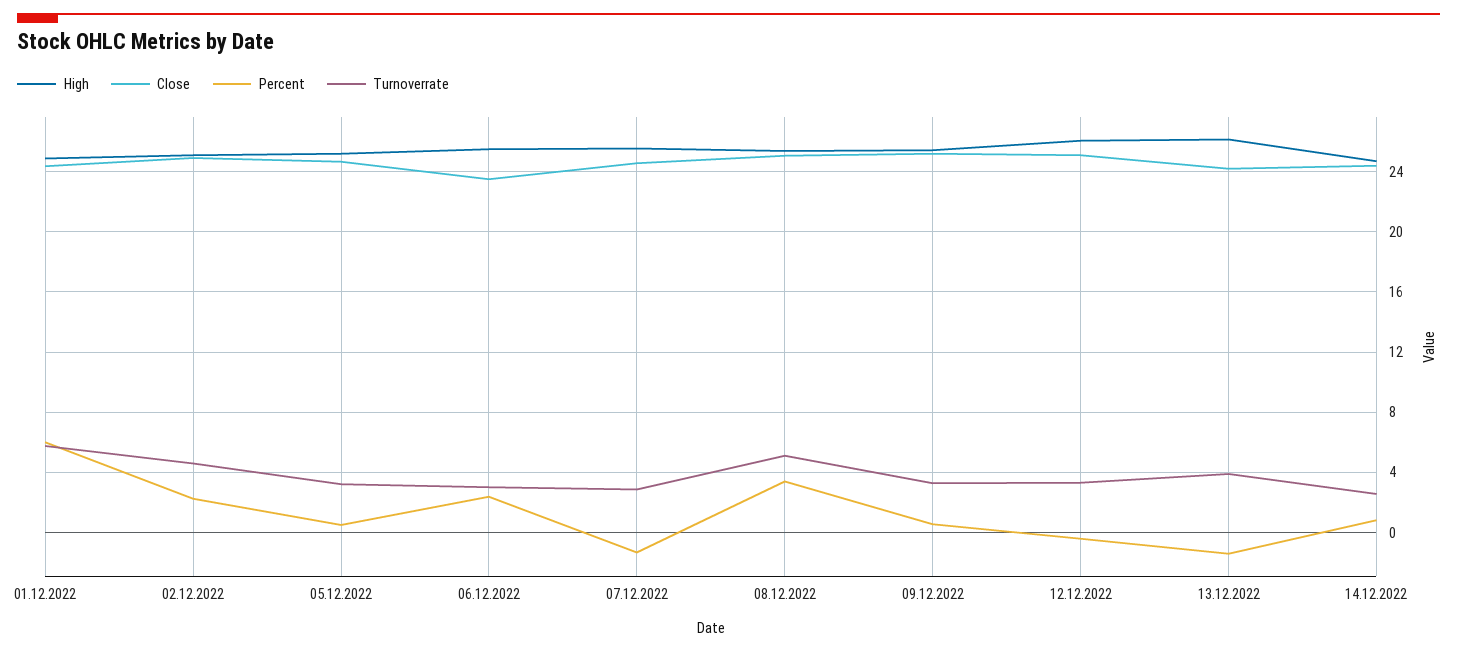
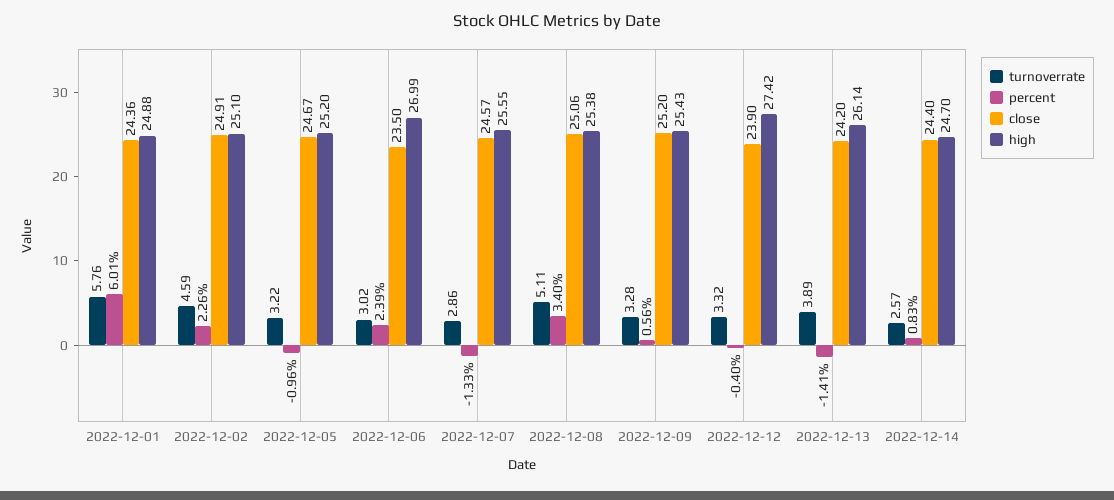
Percent, 05.12.2022: 0.5 -> -0.96
High, 06.12.2022: 25.5 -> 26.99
High, 12.12.2022: 26 -> 27.42
Close, 12.12.2022: 25 -> 23.9

